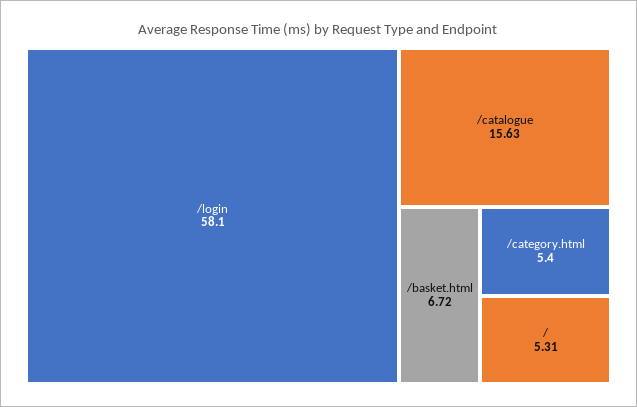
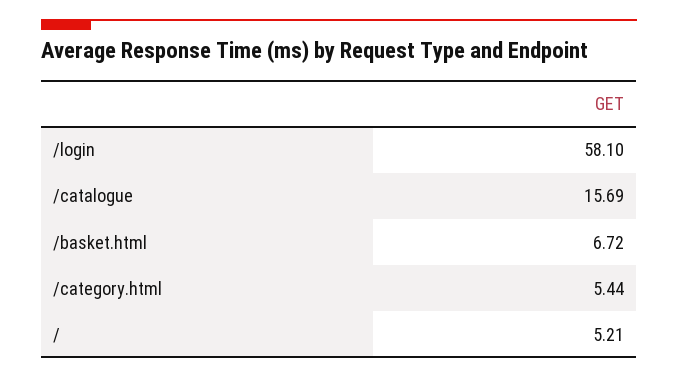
/catalogue: 15.63 -> 15.69
/category.html: 5.4 -> 5.44
/: 5.31 -> 5.21

